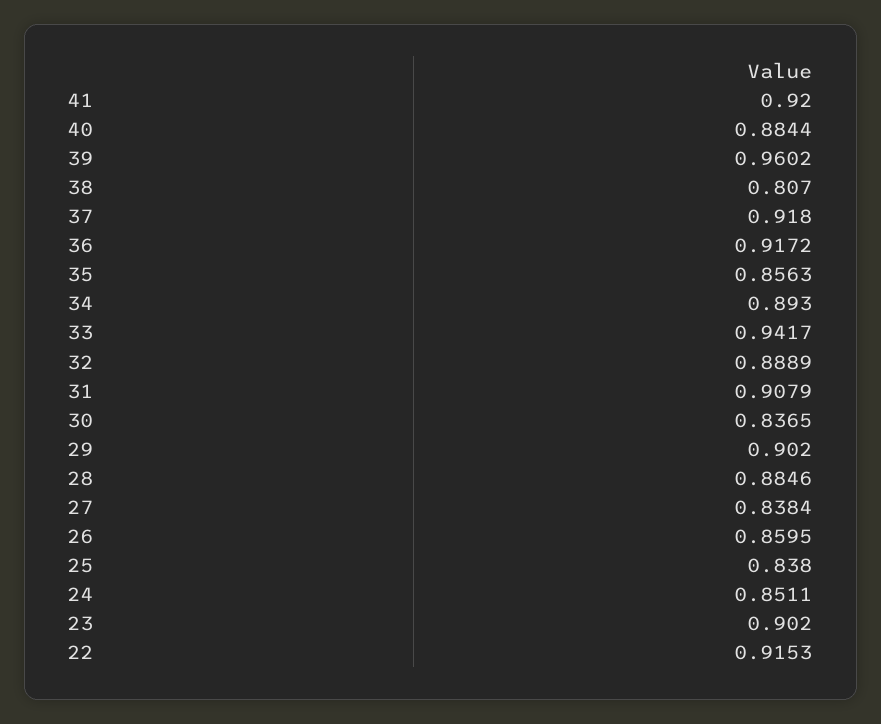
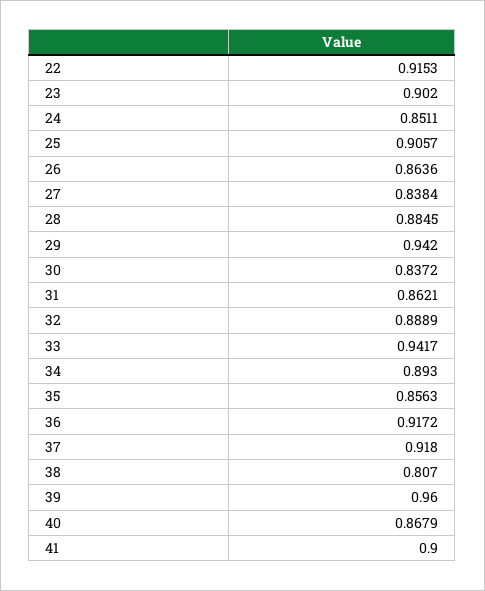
41: 0.92 -> 0.9
40: 0.8844 -> 0.8679
39: 0.9602 -> 0.96
31: 0.9079 -> 0.8621
30: 0.8365 -> 0.8372
29: 0.902 -> 0.942
28: 0.8846 -> 0.8845
26: 0.8595 -> 0.8636
25: 0.838 -> 0.9057

